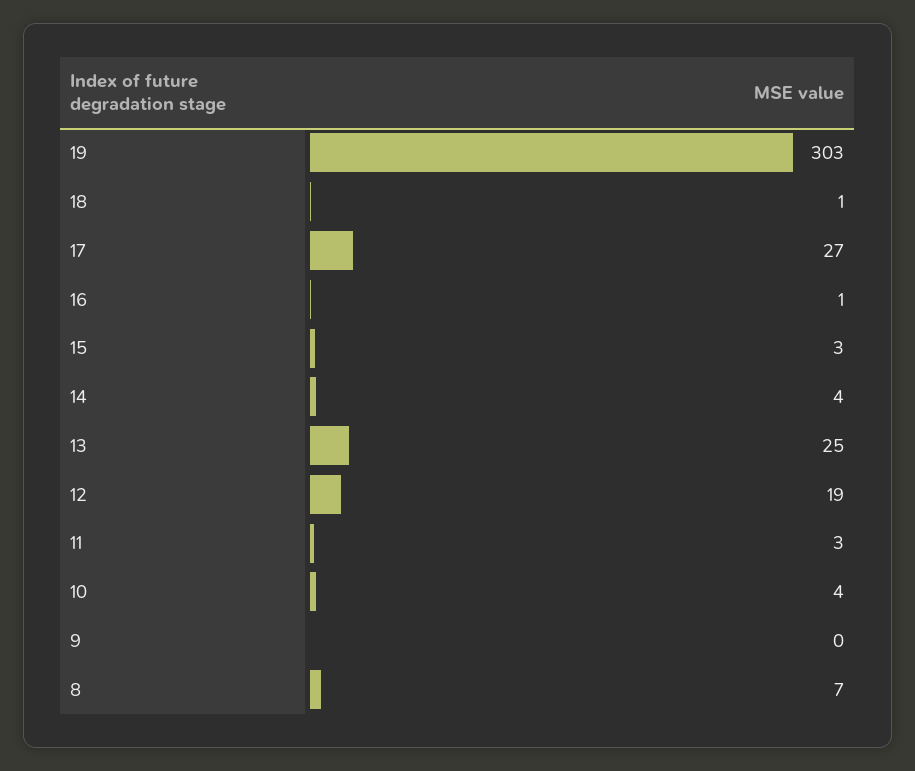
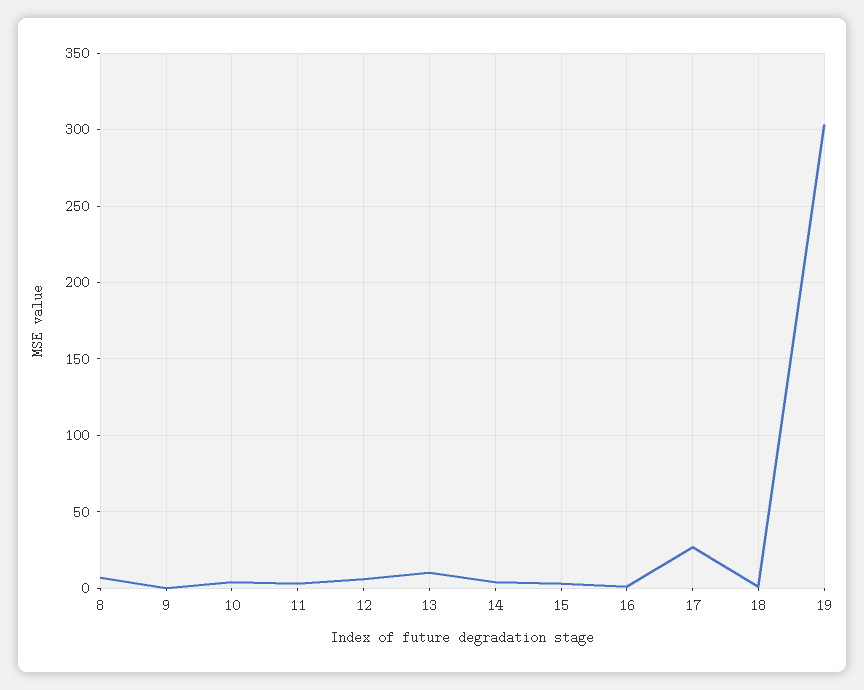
13: 25 -> 10
12: 19 -> 5

